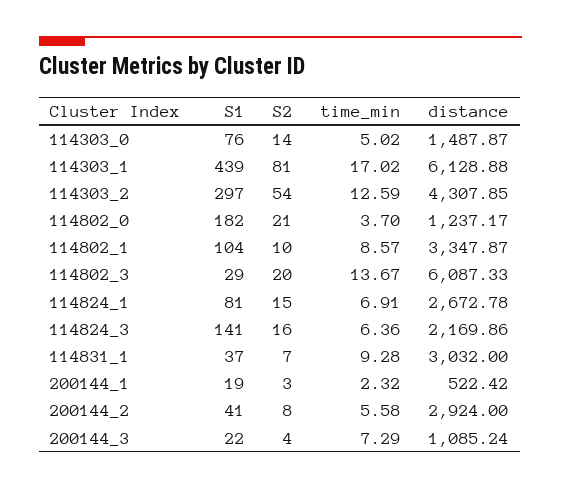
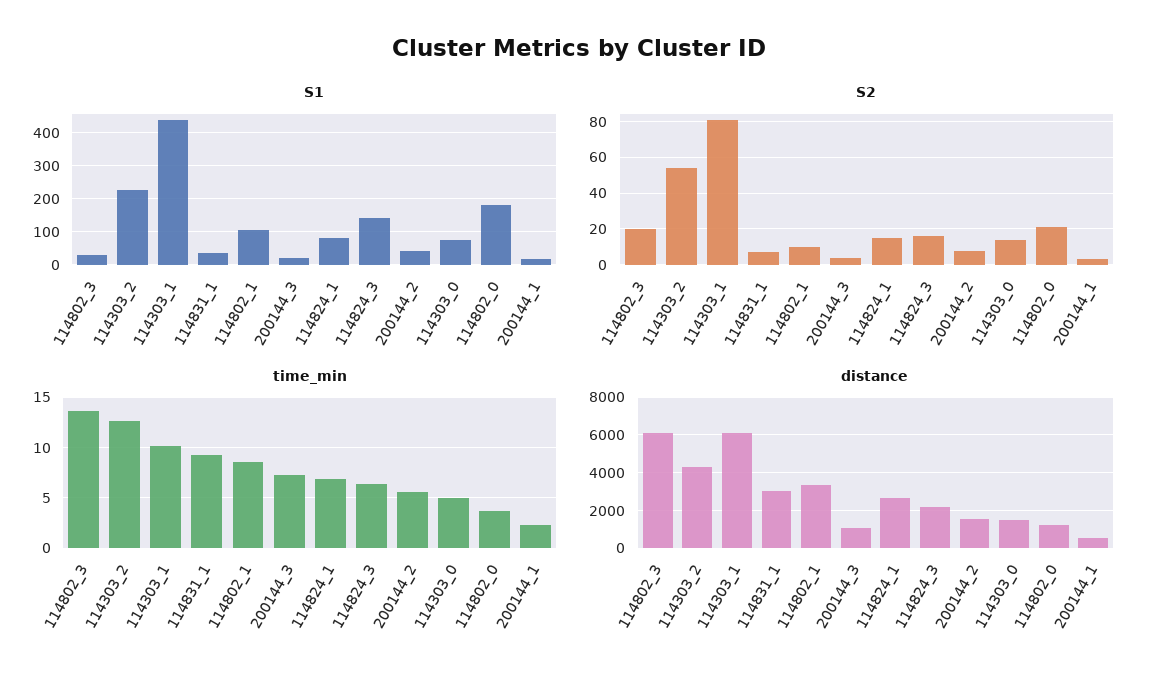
time_min, 114303_1: 17.02 -> 10
S1, 114303_2: 297 -> 220
distance, 200144_2: 2924 -> 1500

